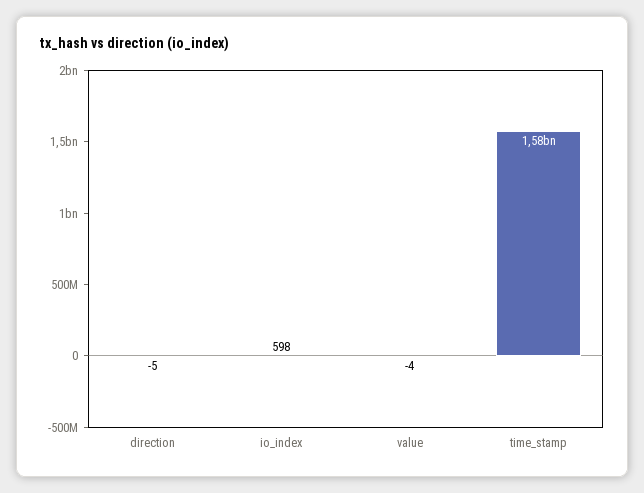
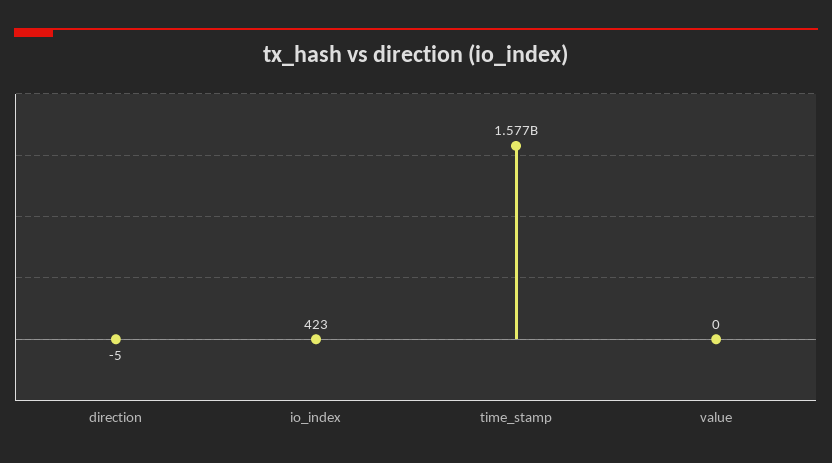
io_index: 598 -> 423
value: -4 -> 0

